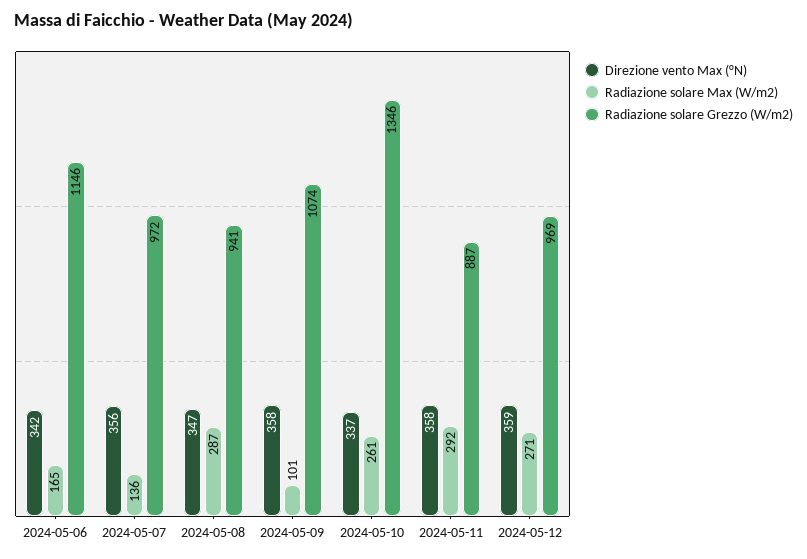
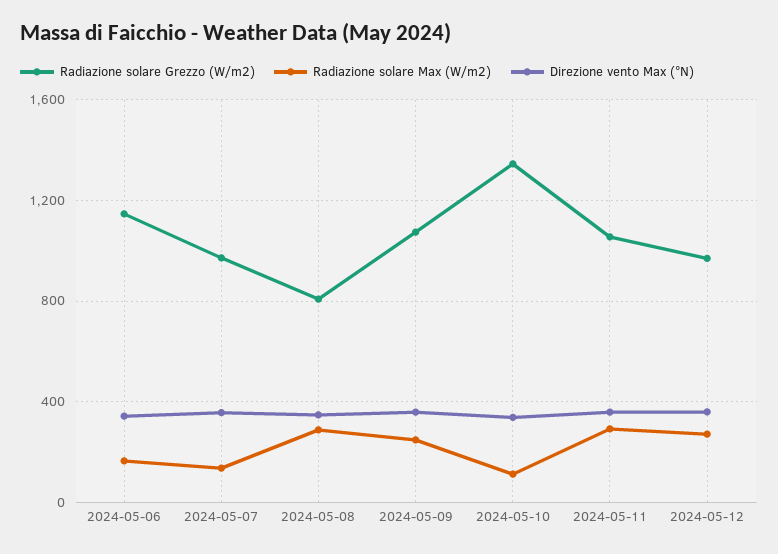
Radiazione solare Grezzo (W/m2), 2024-05-08: 941 -> 800
Radiazione solare Max (W/m2), 2024-05-09: 101 -> 250
Radiazione solare Max (W/m2), 2024-05-10: 261 -> 100
Radiazione solare Grezzo (W/m2), 2024-05-11: 887 -> 1050

